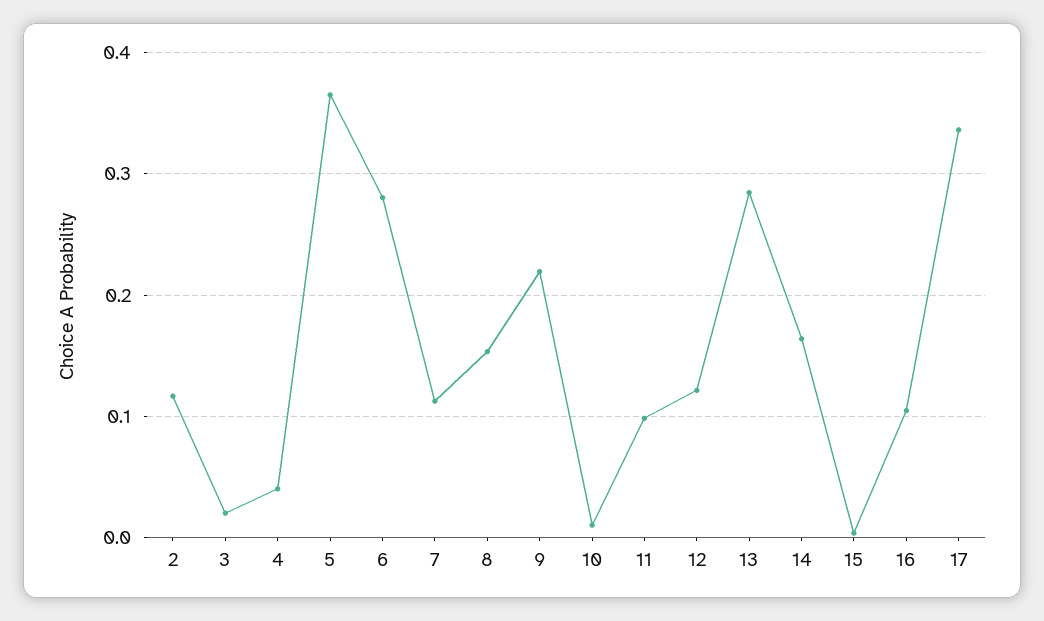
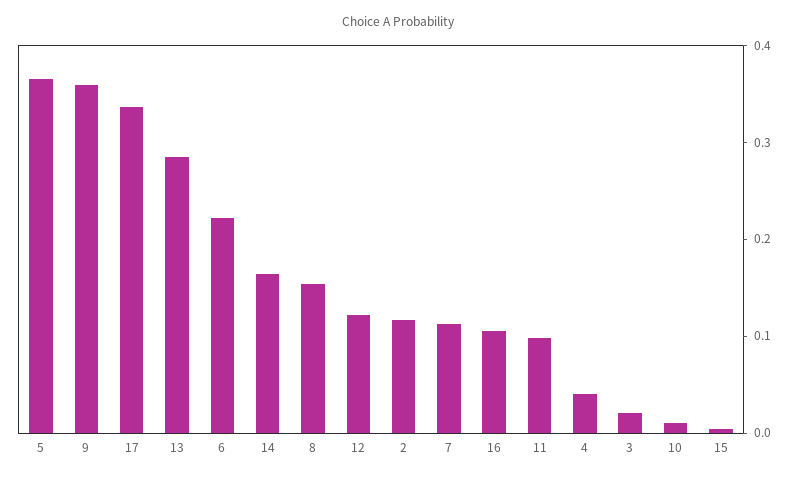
6: 0.28 -> 0.22
9: 0.22 -> 0.36

